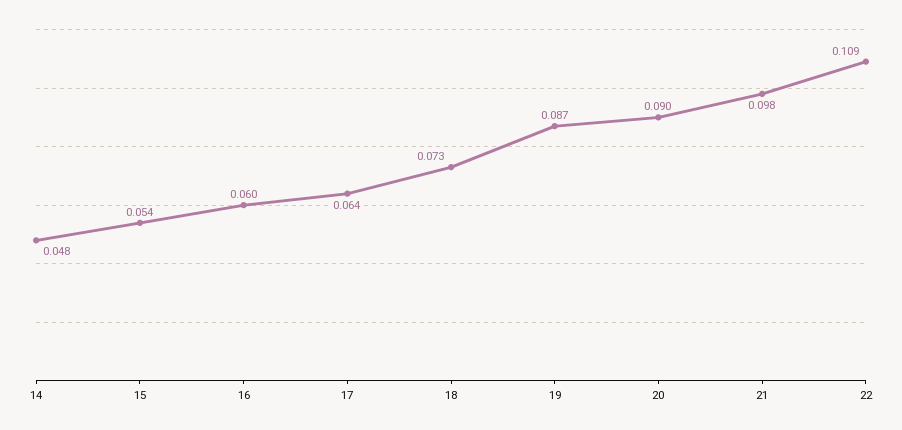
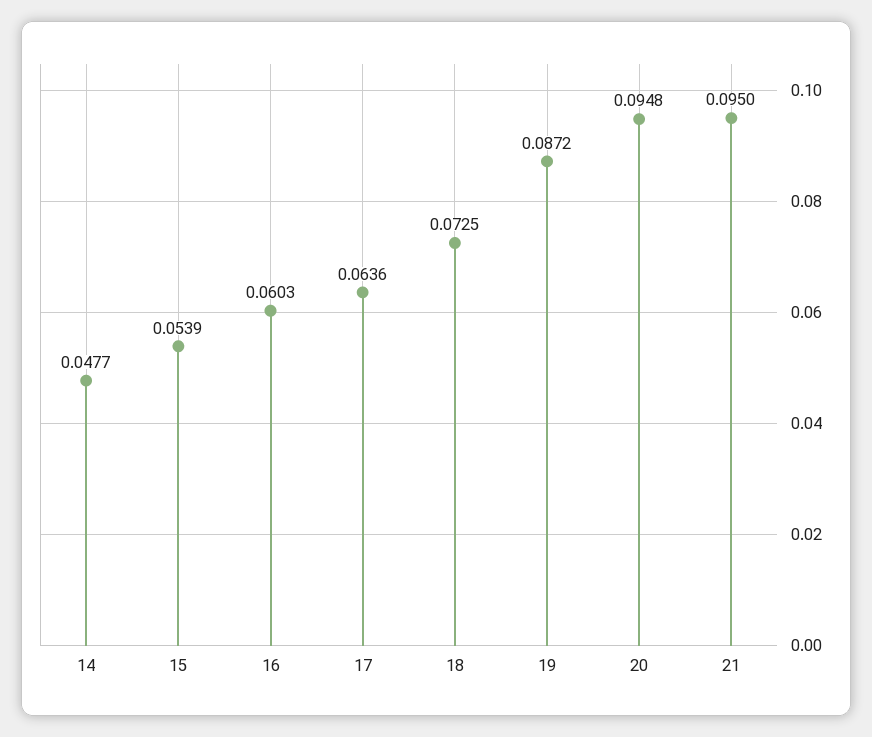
20: 0.09 -> 0.0948
21: 0.098 -> 0.095
22: 0.109 -> none

